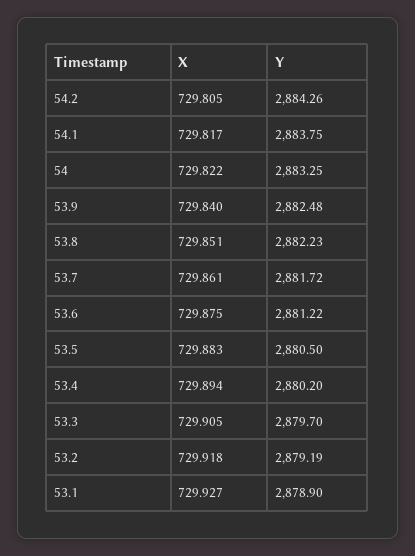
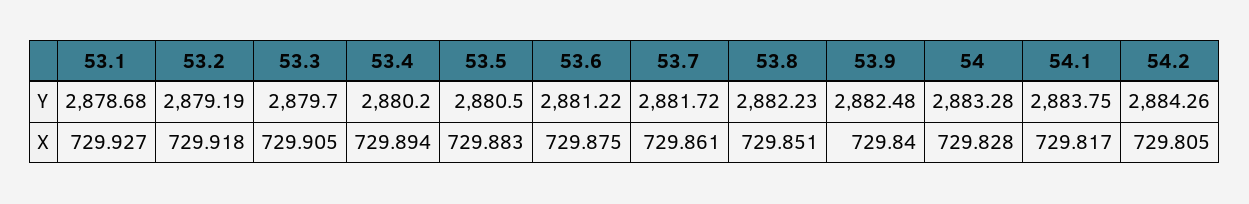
X, 54: 729.822 -> 729.828
Y, 54: 2883.25 -> 2883.28
Y, 53.1: 2878.9 -> 2878.68

